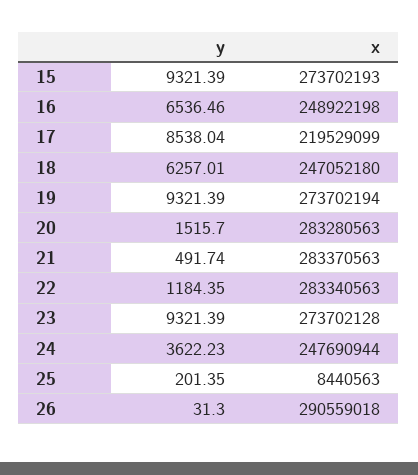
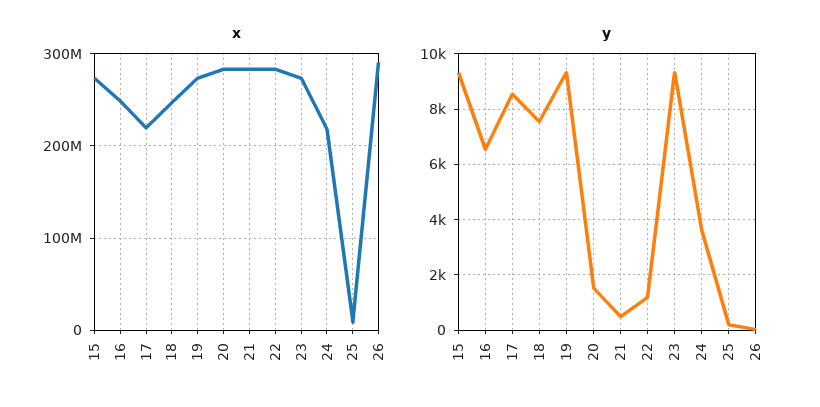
y, 18: 6257.01 -> 7500
x, 24: 247690944 -> 220000000

